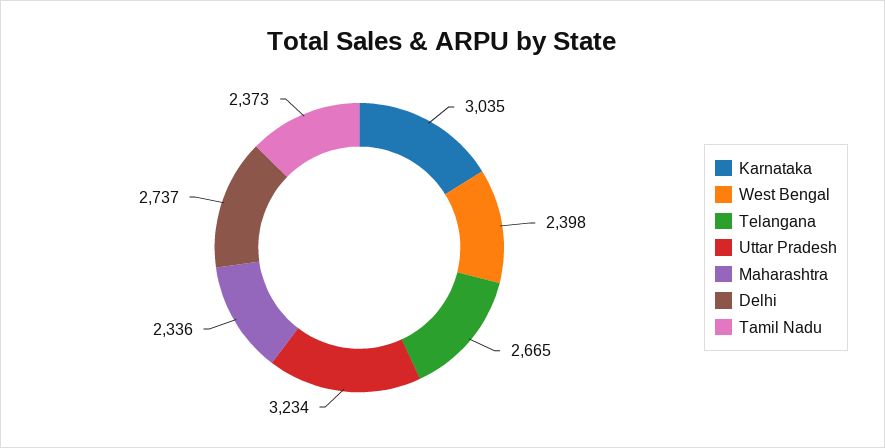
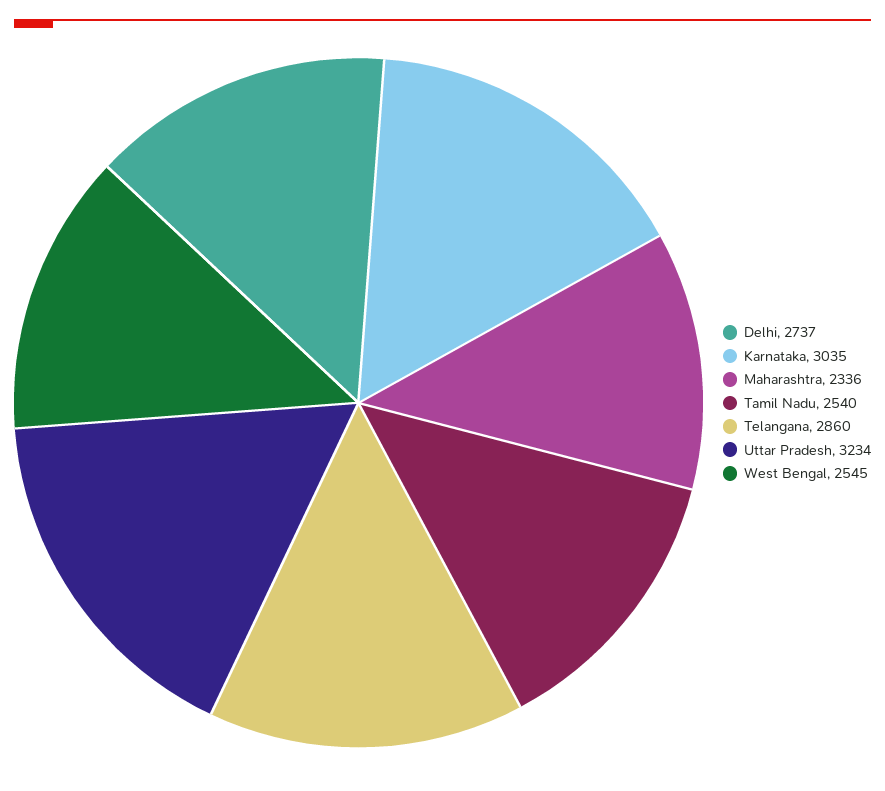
West Bengal: 2398 -> 2545
Telangana: 2665 -> 2860
Tamil Nadu: 2373 -> 2540

